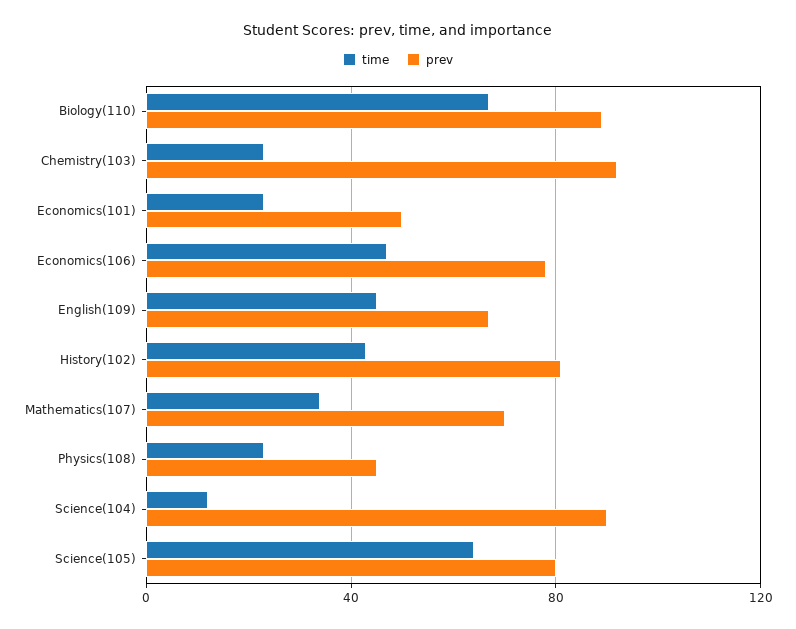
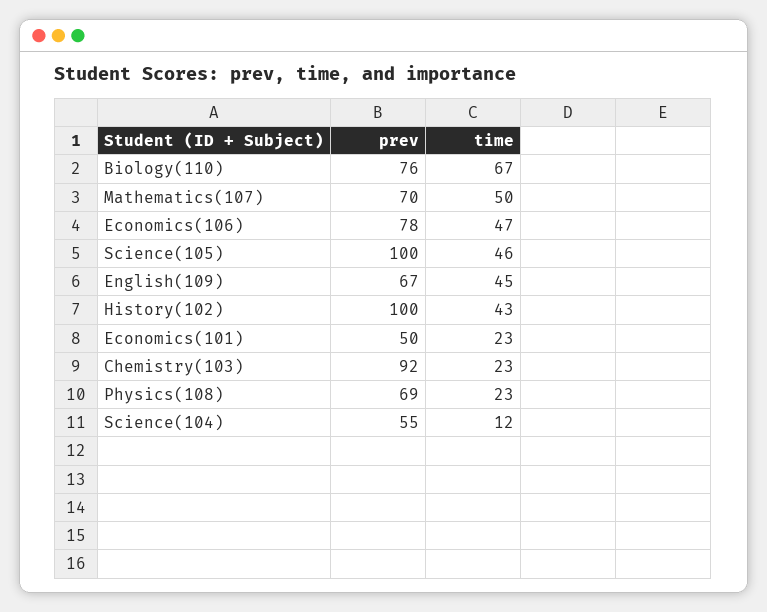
prev, Biology(110): 90 -> 76
prev, History(102): 80 -> 100
time, Mathematics(107): 35 -> 50
prev, Physics(108): 45 -> 69
prev, Science(104): 90 -> 55
time, Science(105): 65 -> 46
prev, Science(105): 80 -> 100

